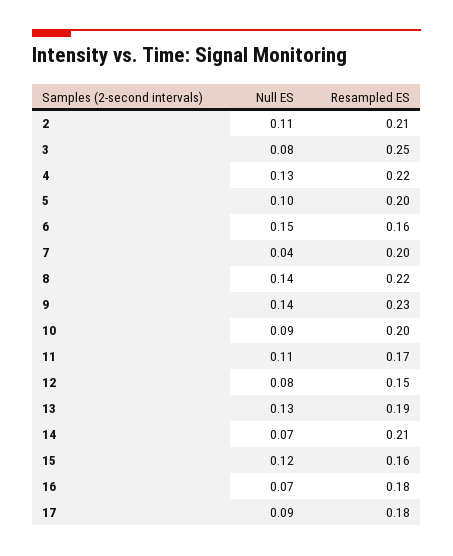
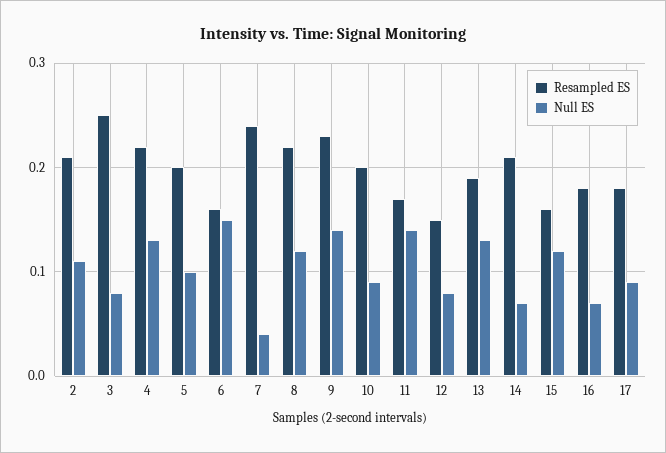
Resampled ES, 7: 0.2 -> 0.24
Null ES, 8: 0.14 -> 0.12
Null ES, 11: 0.11 -> 0.14

